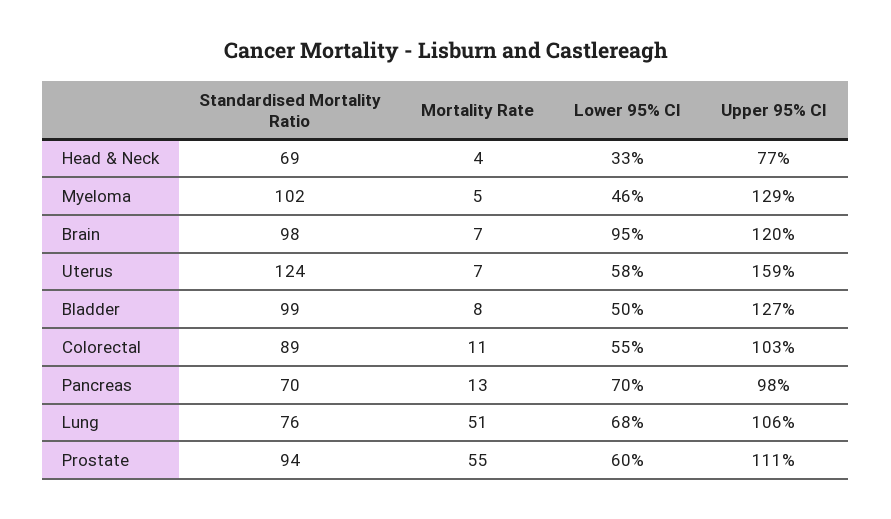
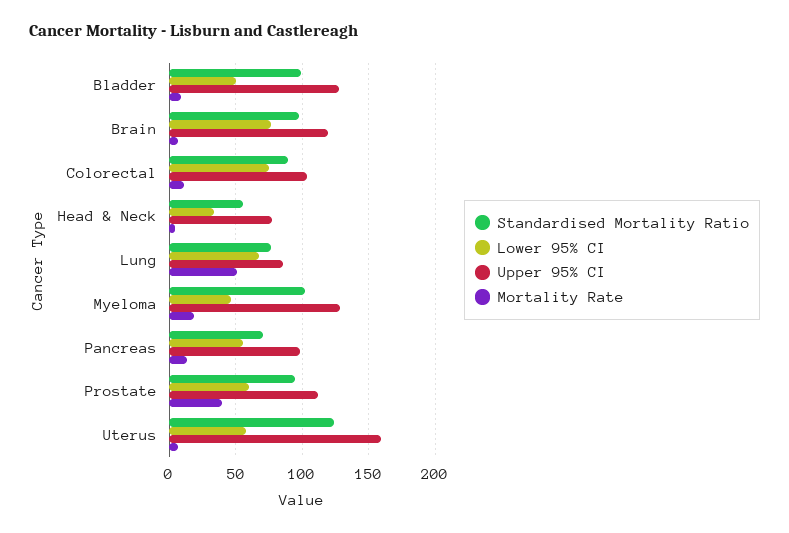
Standardised Mortality Ratio, Head & Neck: 69 -> 55
Mortality Rate, Myeloma: 5 -> 20
Lower 95% CI, Brain: 95 -> 75
Lower 95% CI, Colorectal: 55 -> 75
Lower 95% CI, Pancreas: 70 -> 55
Upper 95% CI, Lung: 106 -> 85
Mortality Rate, Prostate: 55 -> 40

